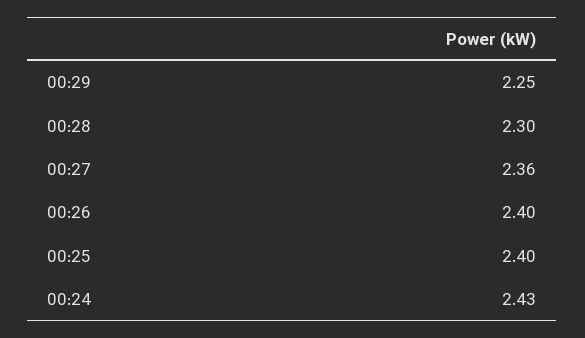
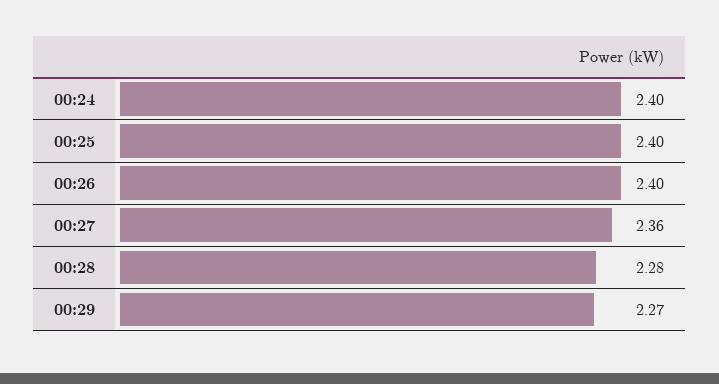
00:29: 2.25 -> 2.27
00:28: 2.3 -> 2.28
00:24: 2.43 -> 2.4

